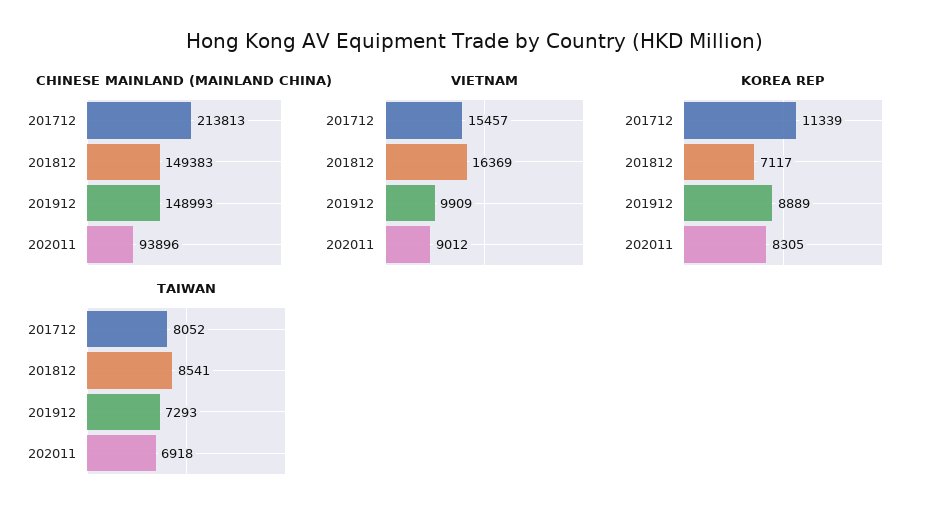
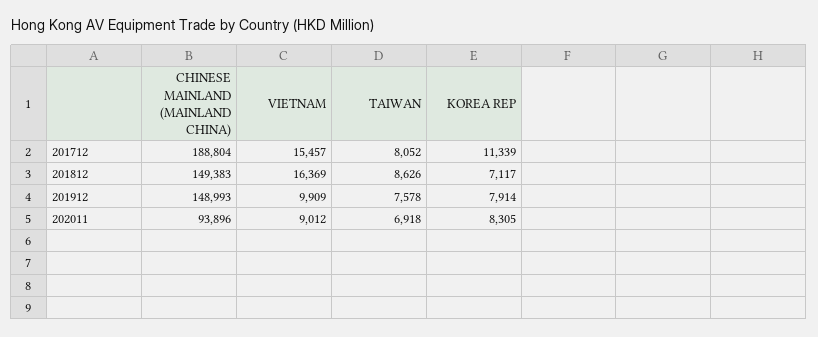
CHINESE MAINLAND (MAINLAND CHINA), 201712: 213813 -> 188804
KOREA REP, 201912: 8889 -> 7914
TAIWAN, 201812: 8541 -> 8626
TAIWAN, 201912: 7293 -> 7578

